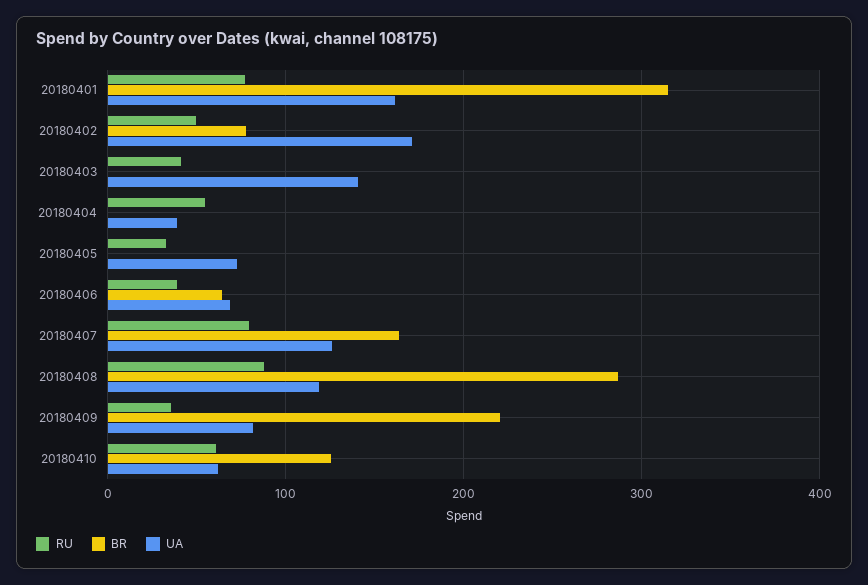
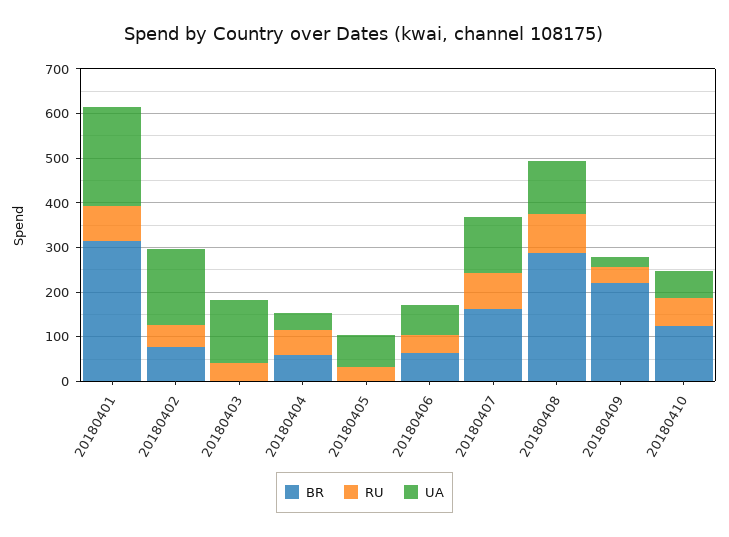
UA, 20180401: 160 -> 220
BR, 20180404: 0 -> 60
UA, 20180409: 80 -> 20

